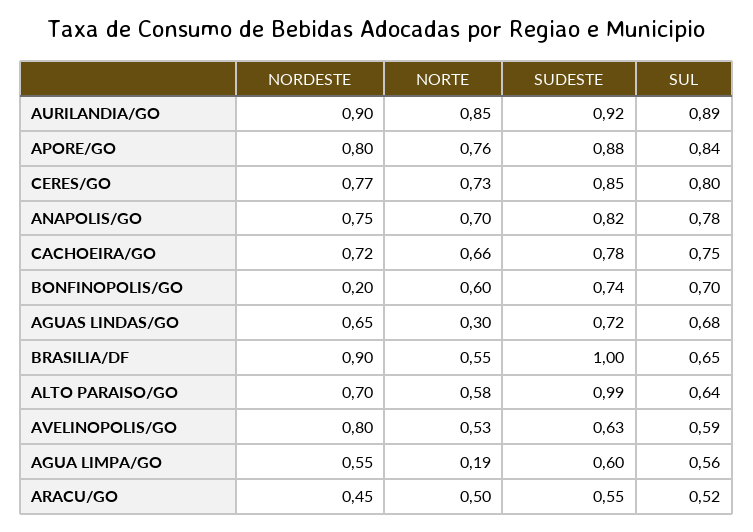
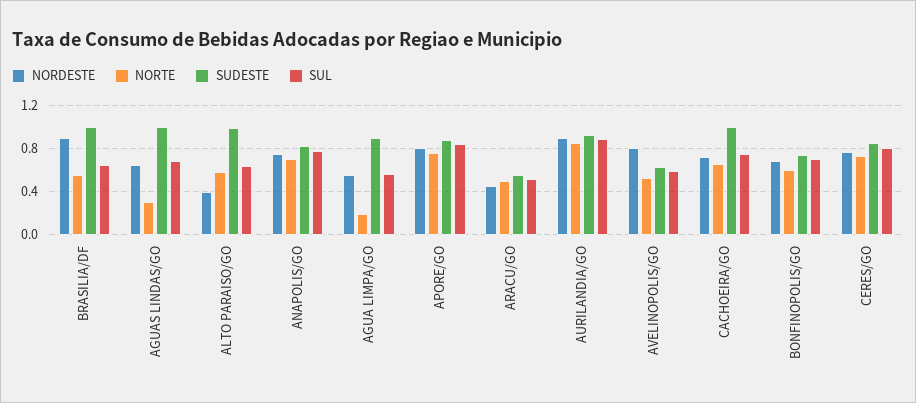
SUDESTE, CACHOEIRA/GO: 0.78 -> 1
NORDESTE, BONFINOPOLIS/GO: 0.2 -> 0.7
SUDESTE, AGUAS LINDAS/GO: 0.72 -> 1
NORDESTE, ALTO PARAISO/GO: 0.7 -> 0.4
SUDESTE, AGUA LIMPA/GO: 0.6 -> 0.9

